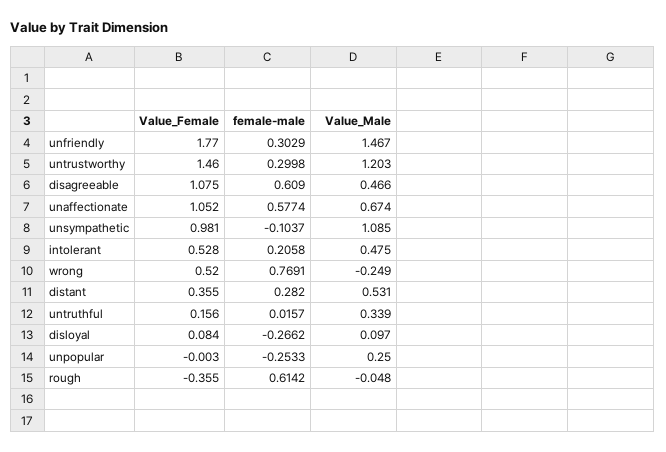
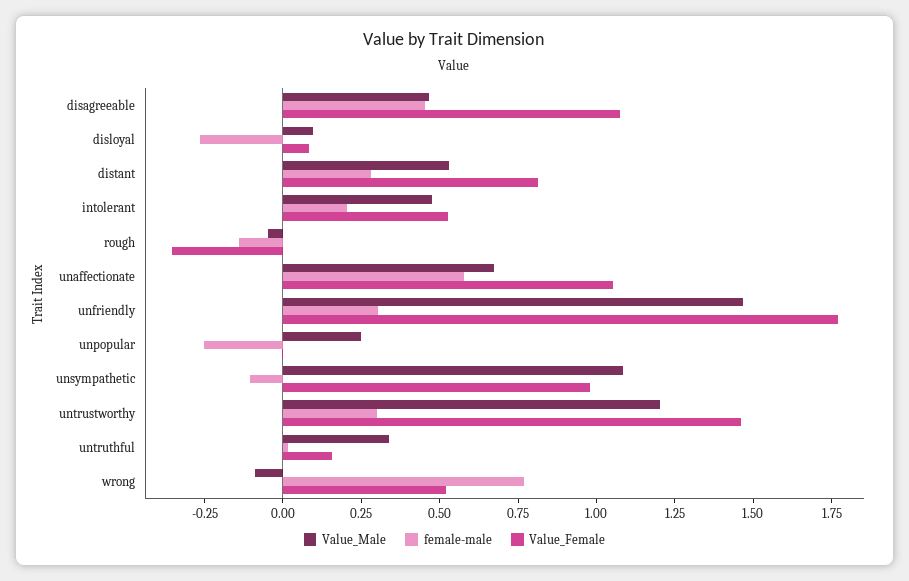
female-male, disagreeable: 0.609 -> 0.45
Value_Male, wrong: -0.249 -> -0.1
Value_Female, distant: 0.355 -> 0.8
female-male, rough: 0.6142 -> -0.15

